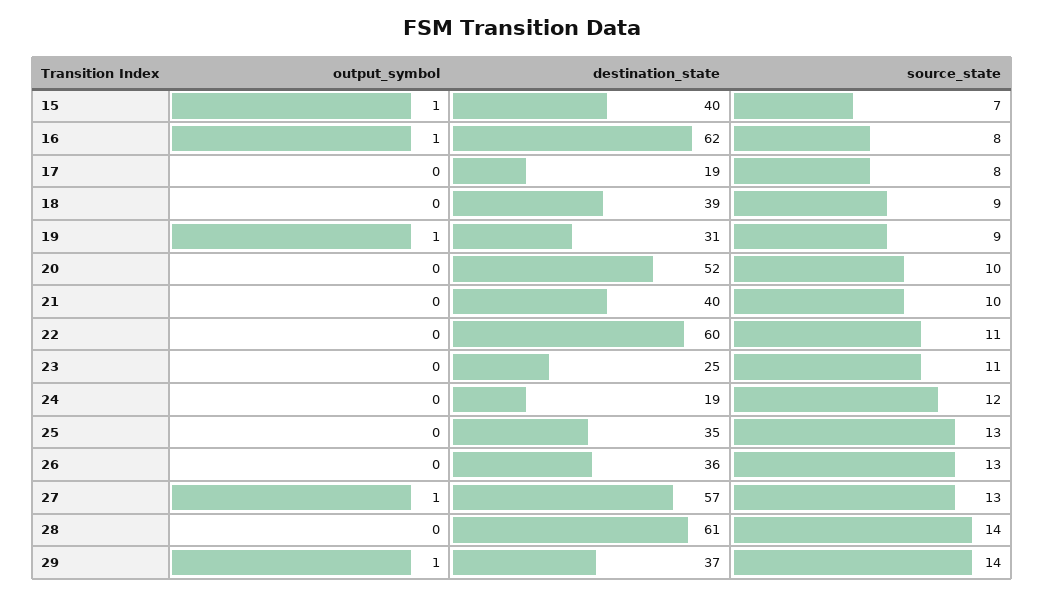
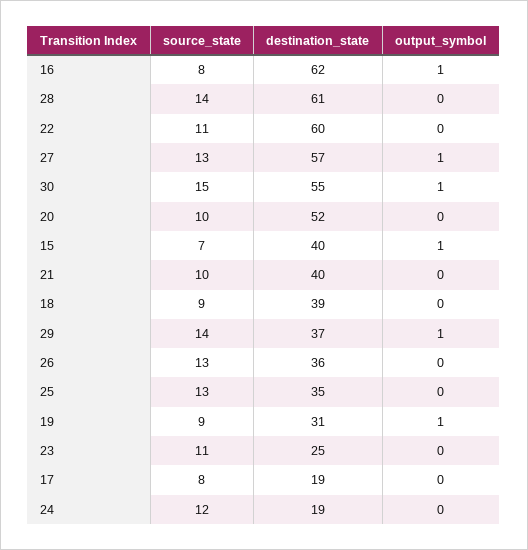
source_state, 30: none -> 15
destination_state, 30: none -> 55
output_symbol, 30: none -> 1

